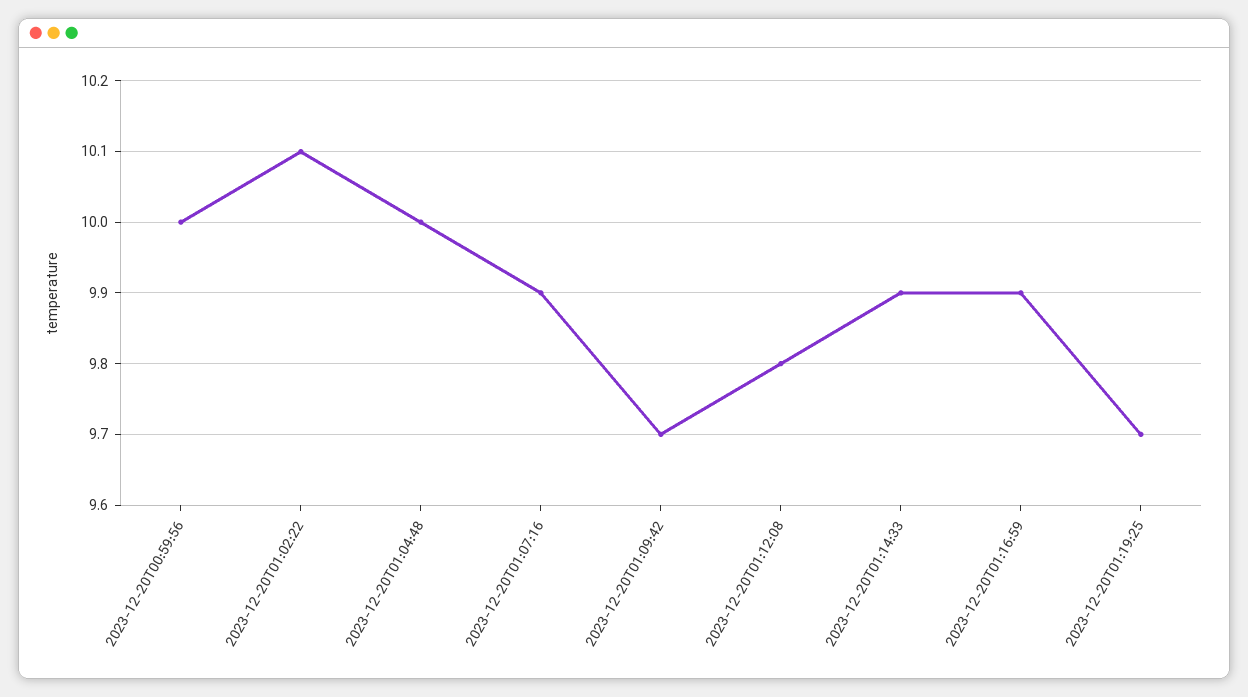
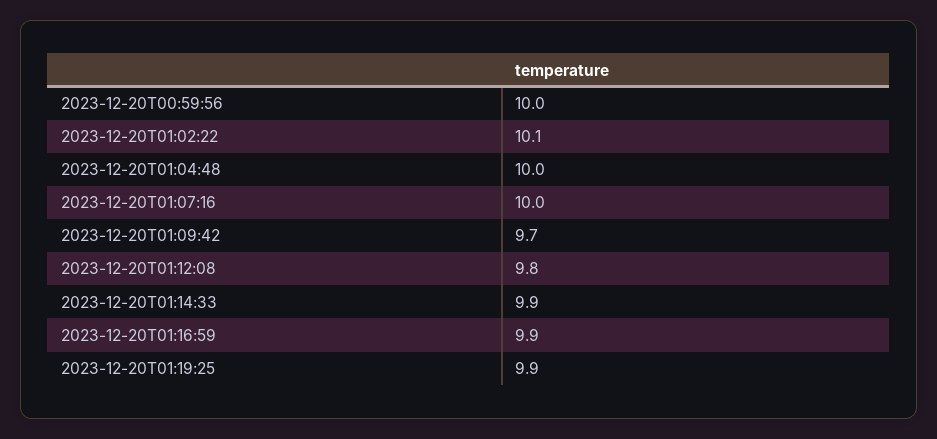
2023-12-20T01:07:16: 9.9 -> 10
2023-12-20T01:19:25: 9.7 -> 9.9

